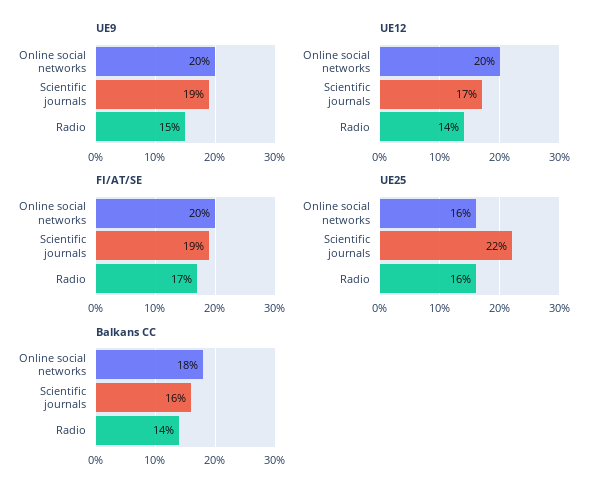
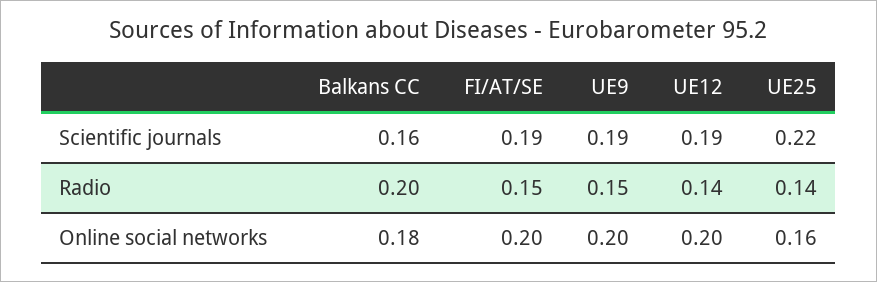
UE12, Scientific journals: 0.17 -> 0.19
FI/AT/SE, Radio: 0.17 -> 0.15
UE25, Radio: 0.16 -> 0.14
Balkans CC, Radio: 0.14 -> 0.2

